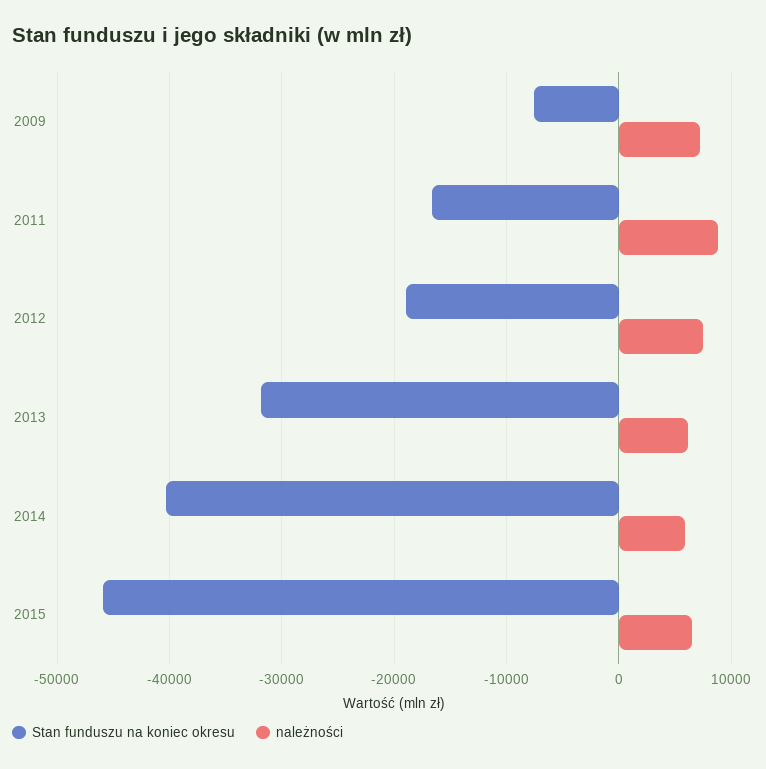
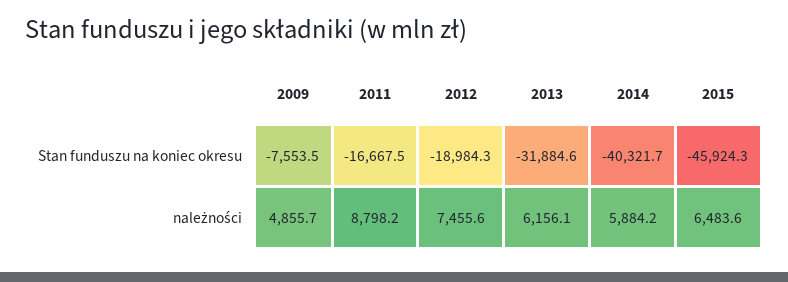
należności, 2009: 7000 -> 4855.7

